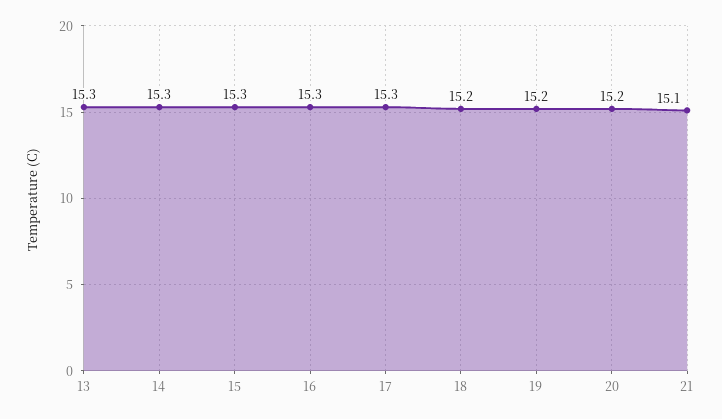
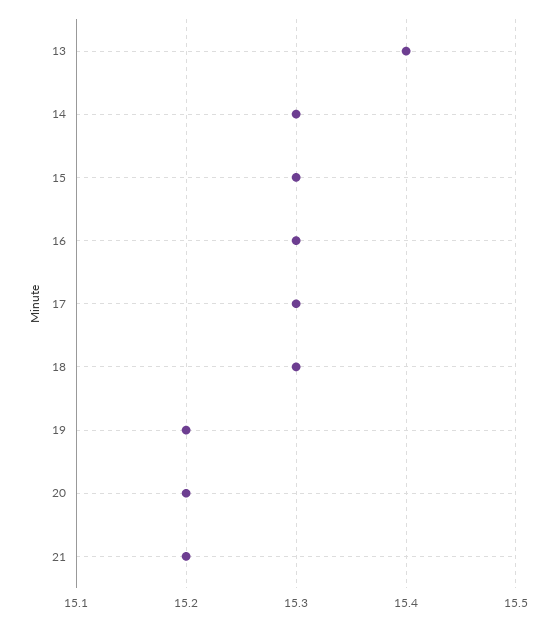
13: 15.3 -> 15.4
18: 15.2 -> 15.3
21: 15.1 -> 15.2

